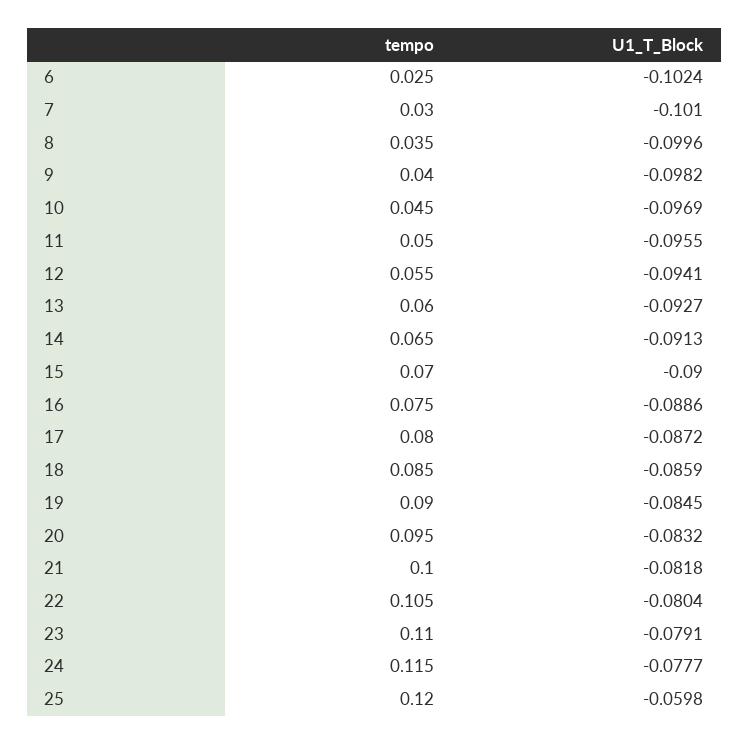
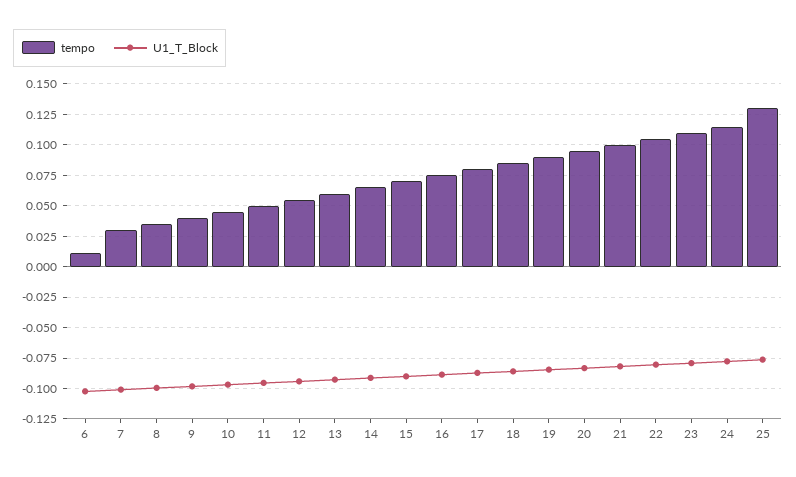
tempo, 6: 0.025 -> 0.01
tempo, 25: 0.12 -> 0.13
U1_T_Block, 25: -0.0598 -> -0.075

